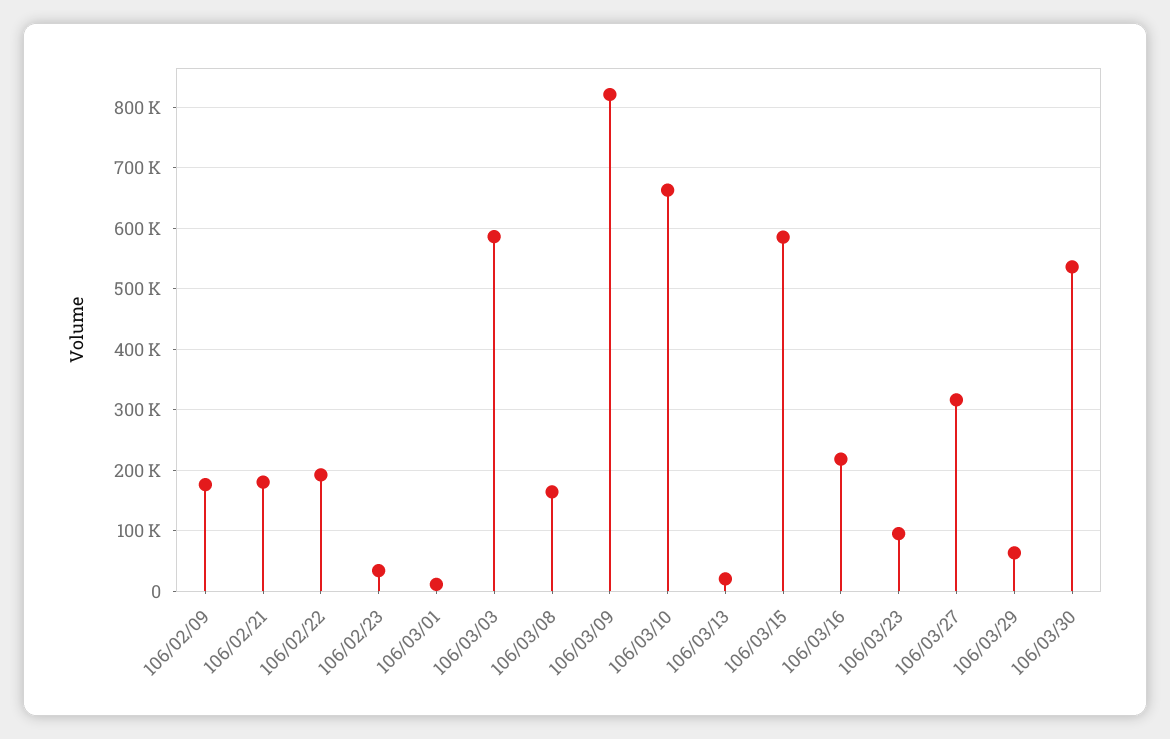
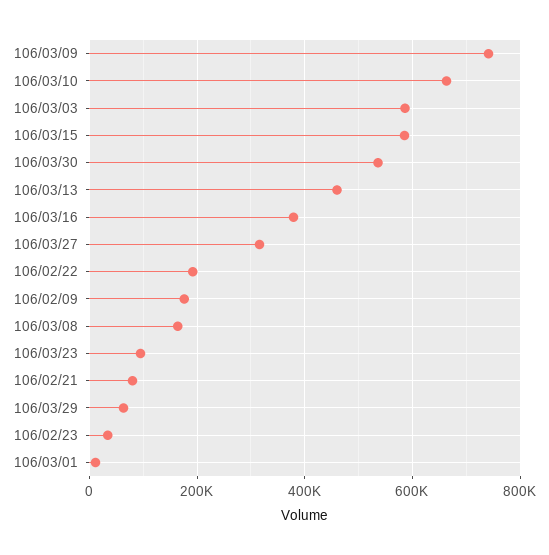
106/02/21: 180000 -> 80000
106/03/09: 820000 -> 740000
106/03/13: 20000 -> 460000
106/03/16: 220000 -> 380000

